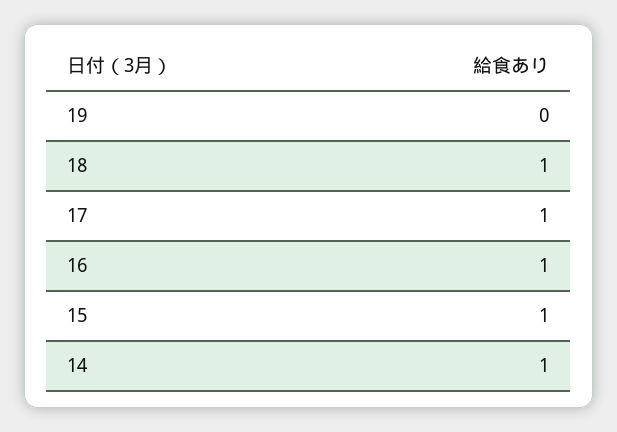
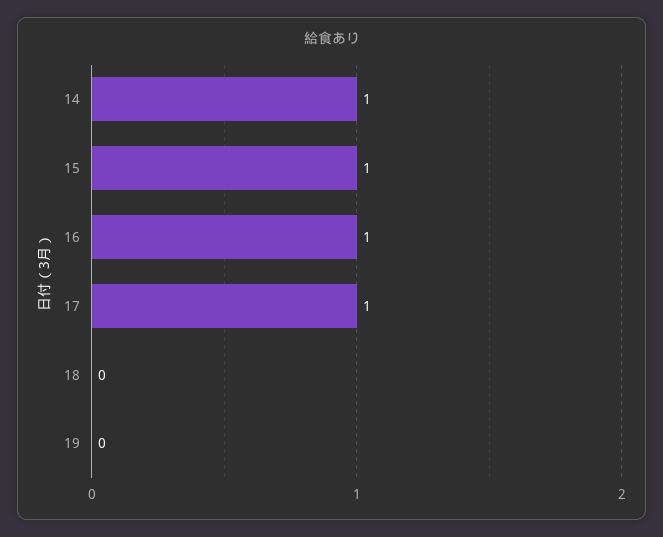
18: 1 -> 0

